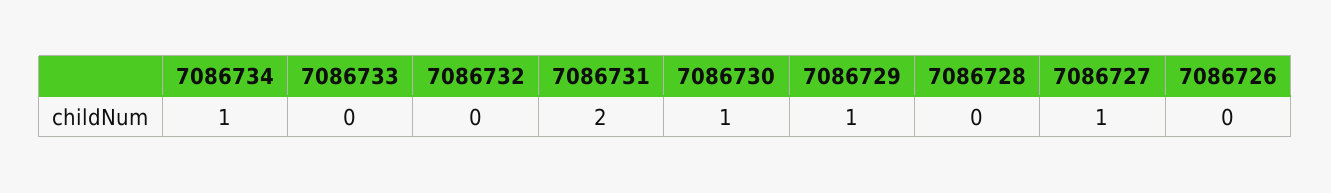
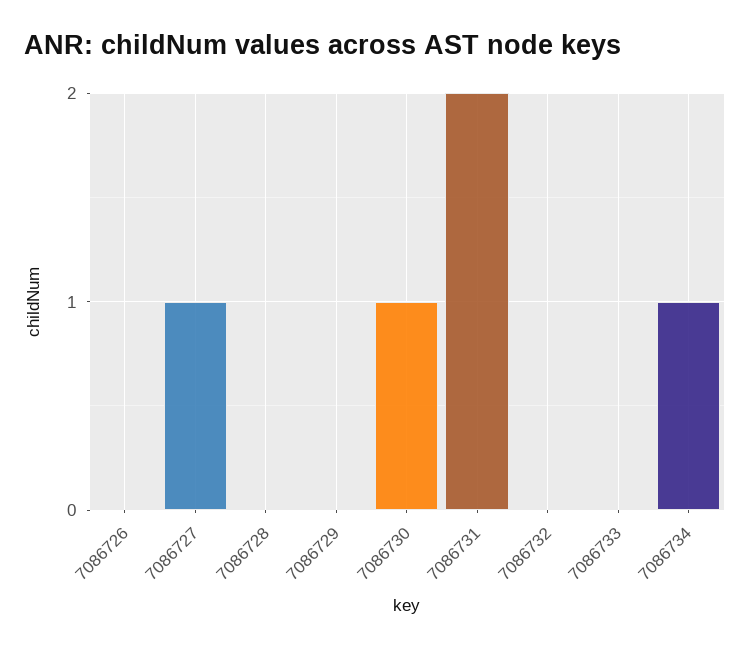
7086729: 1 -> 0

